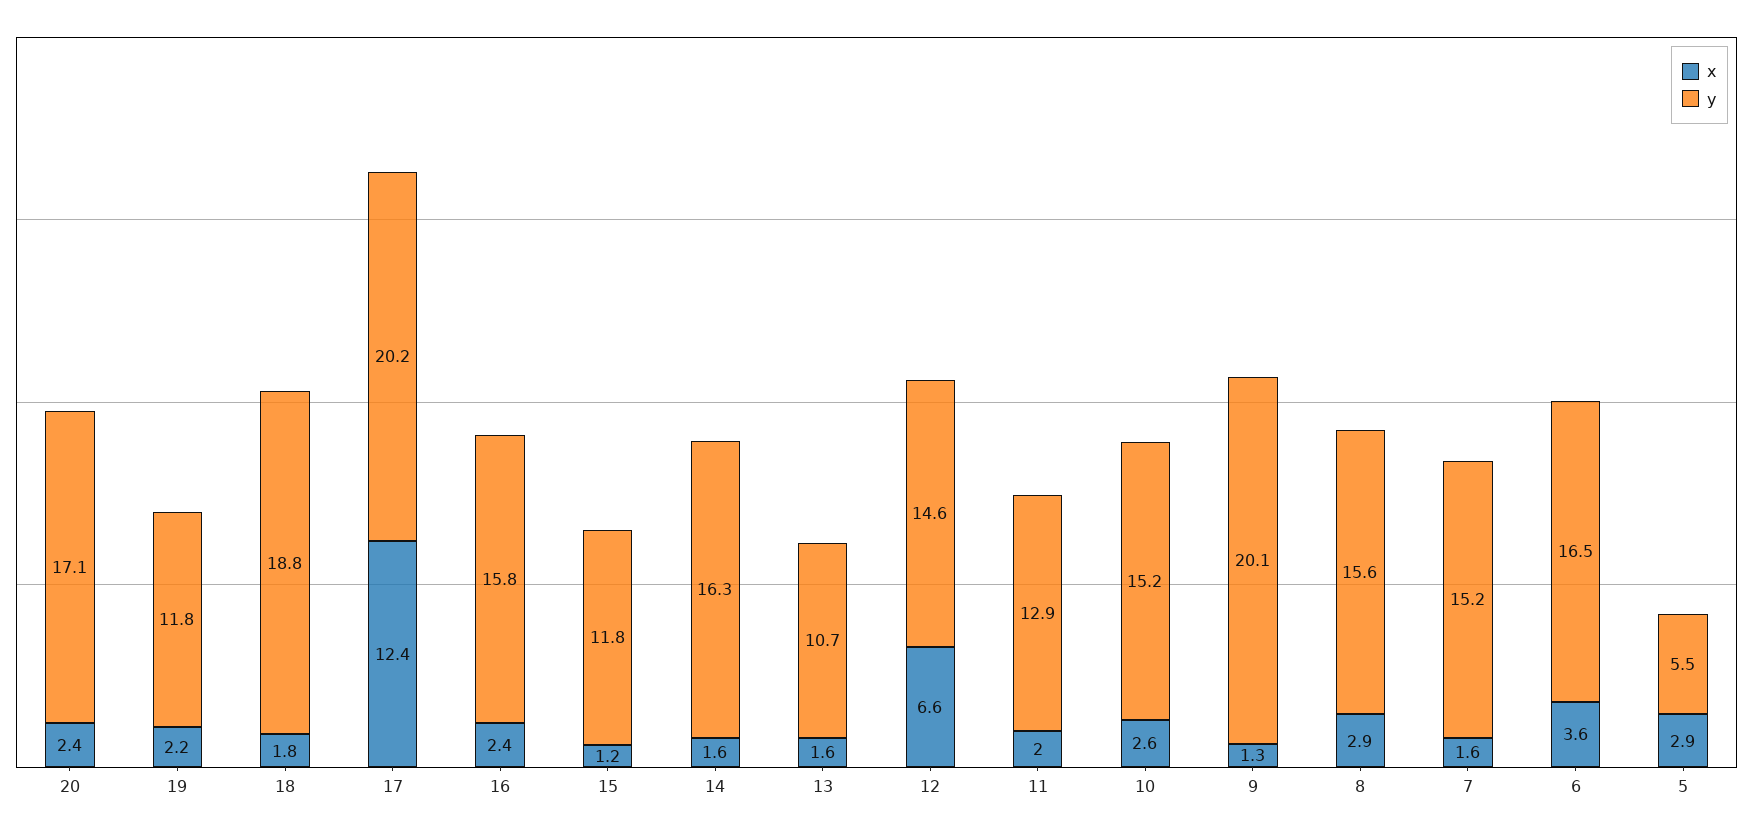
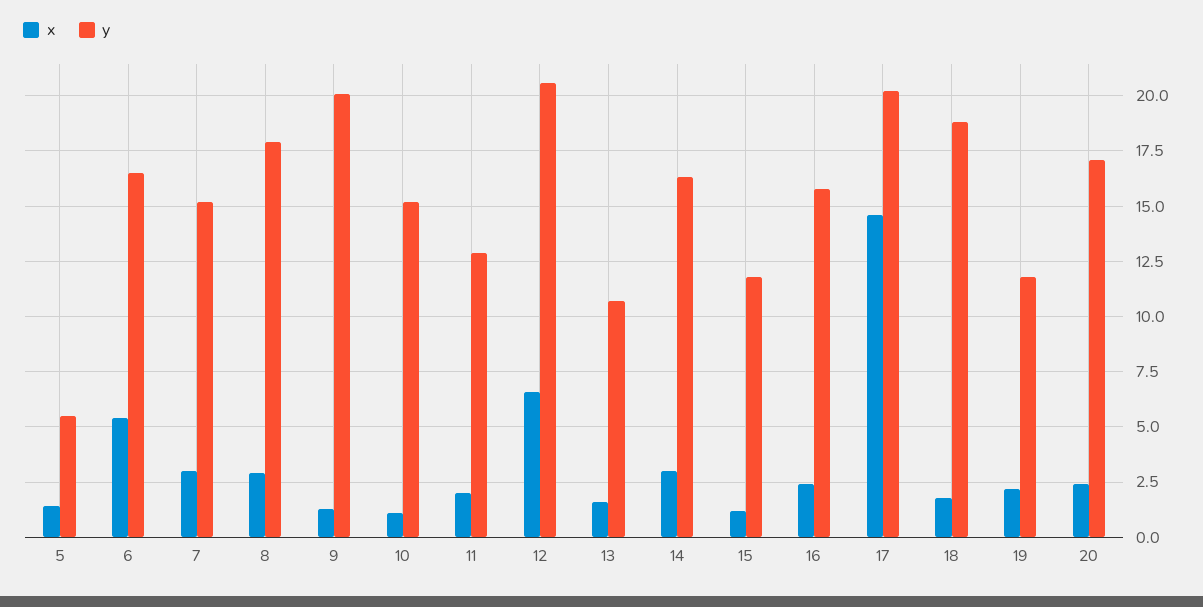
x, 17: 12.4 -> 14.5
x, 14: 1.6 -> 3
y, 12: 14.6 -> 20.5
x, 10: 2.6 -> 1
y, 8: 15.6 -> 18
x, 7: 1.6 -> 3
x, 6: 3.6 -> 5.5
x, 5: 2.9 -> 1.5

